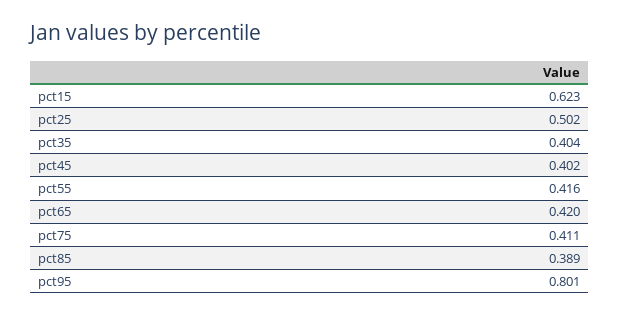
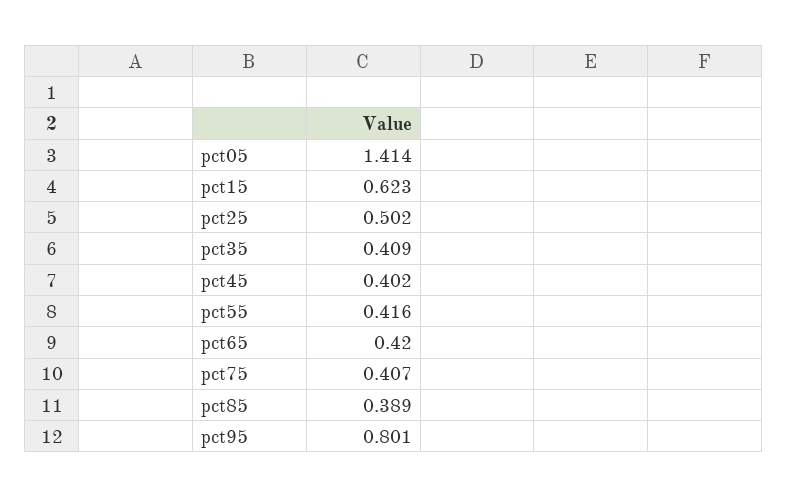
pct35: 0.404 -> 0.409
pct75: 0.411 -> 0.407
pct05: none -> 1.414

